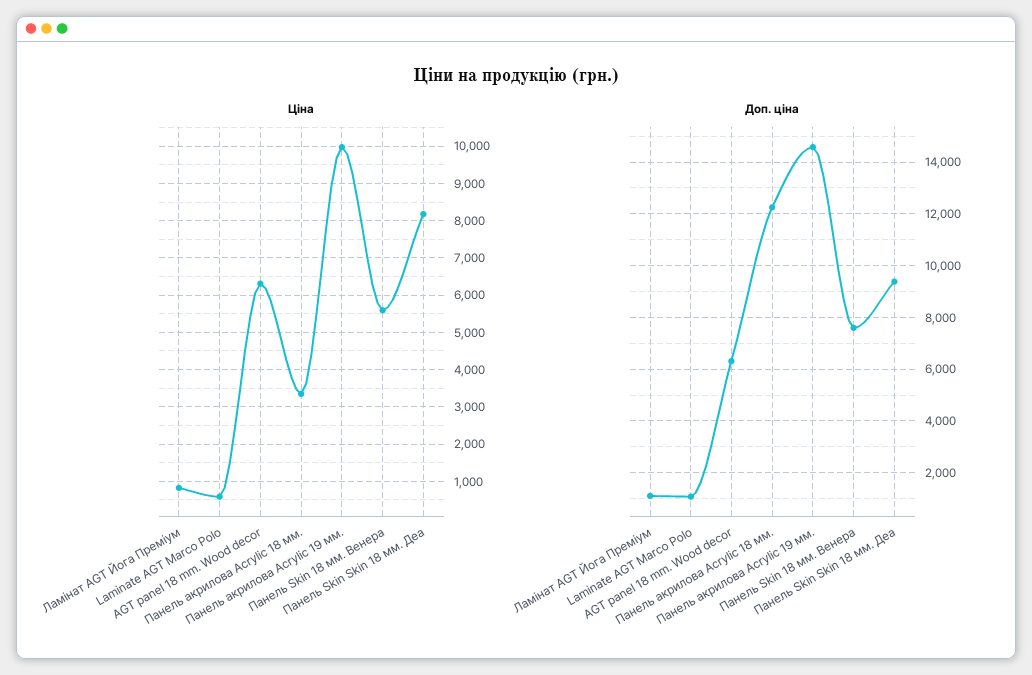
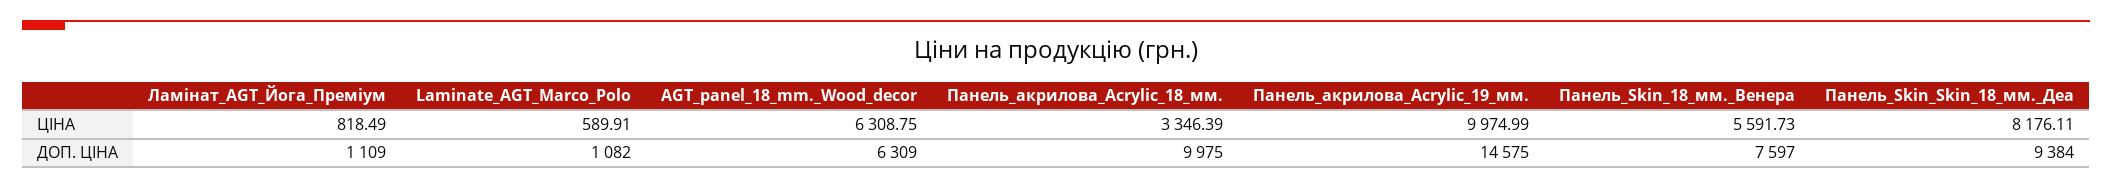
Доп. ціна, Панель акрилова Acrylic 18 мм.: 12250 -> 9975

